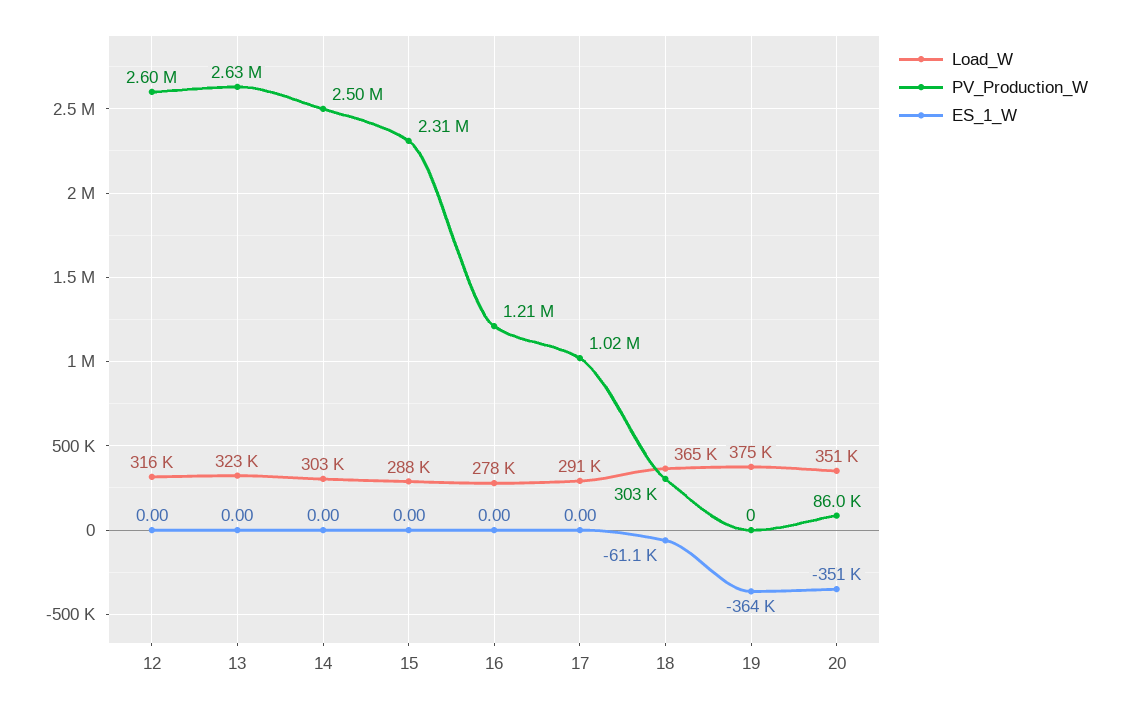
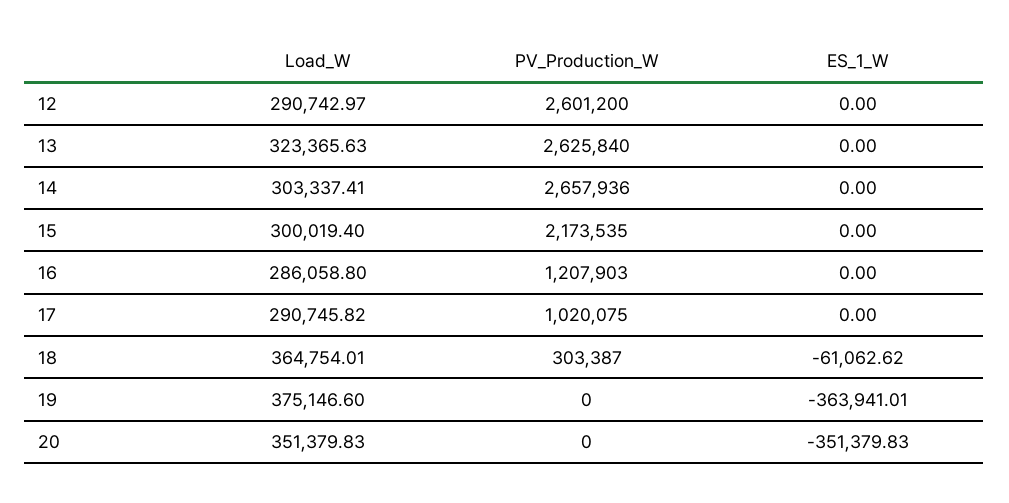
Load_W, 12: 316000 -> 290742.97
PV_Production_W, 14: 2500000 -> 2657936
Load_W, 15: 288000 -> 300019.4
PV_Production_W, 15: 2310000 -> 2173535
Load_W, 16: 278000 -> 286058.8
PV_Production_W, 20: 86000 -> 0

